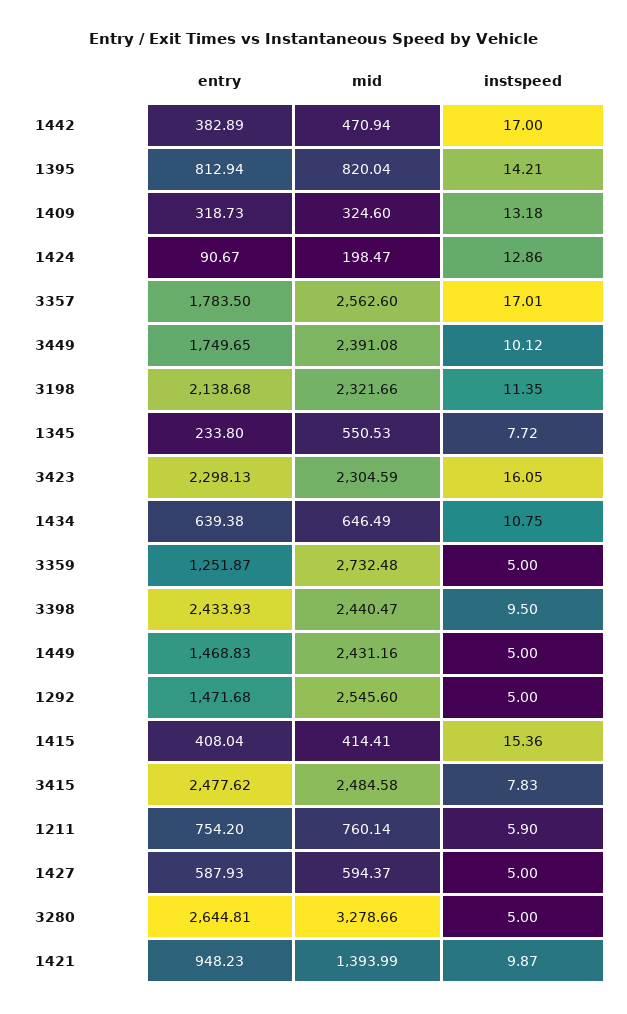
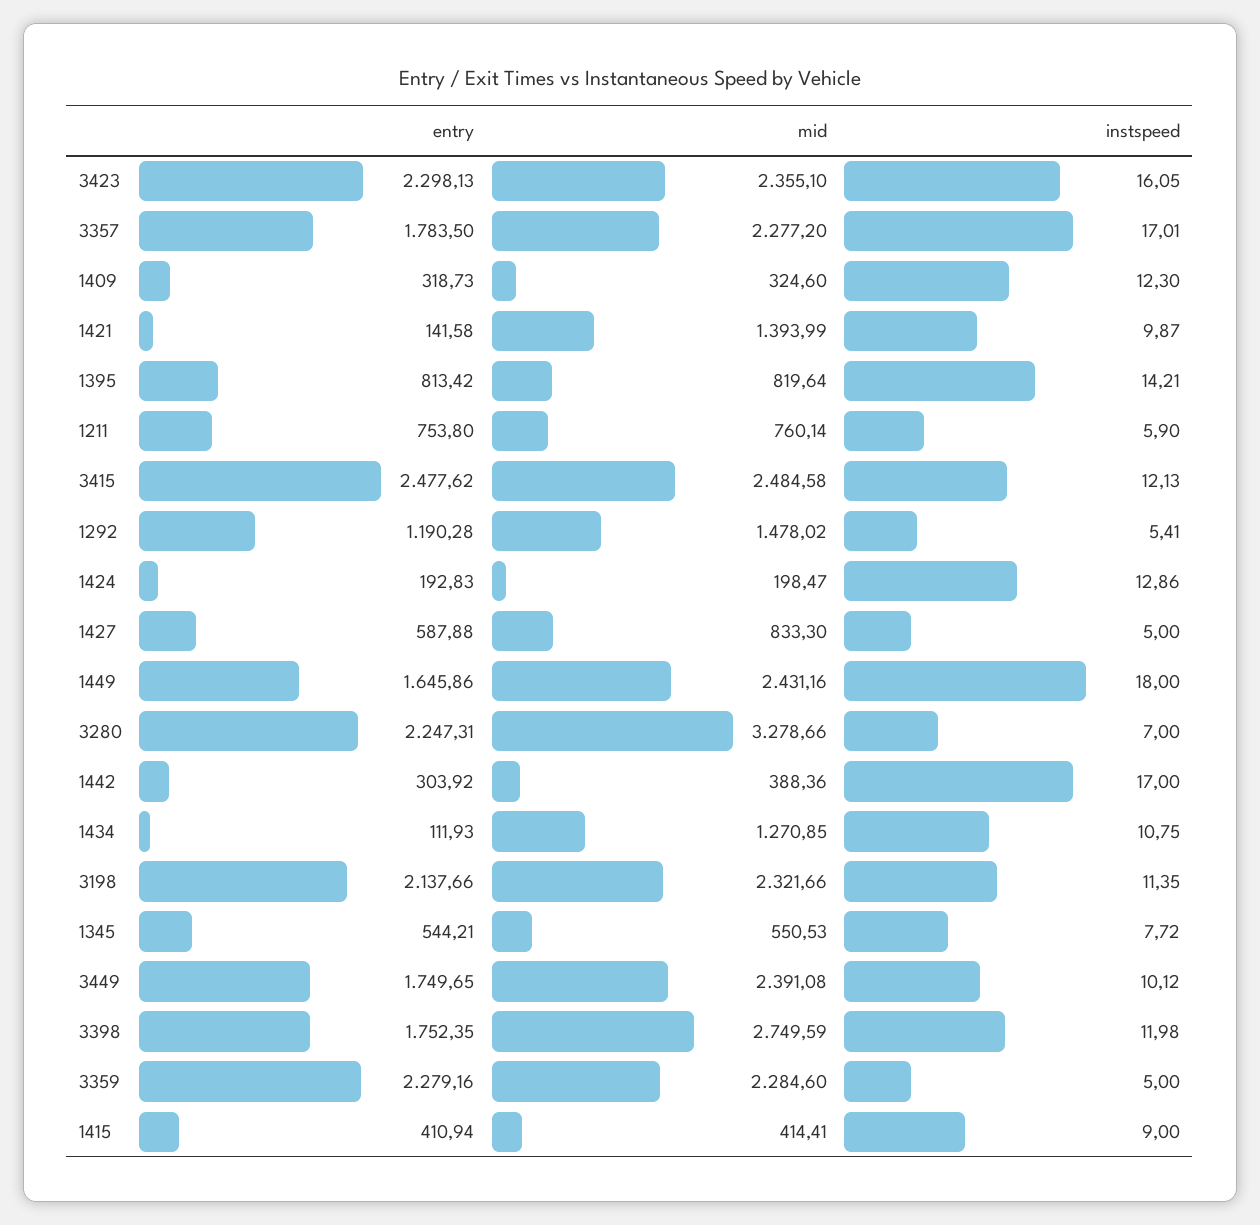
entry, 1442: 382.89 -> 303.92
mid, 1442: 470.94 -> 388.36
entry, 1395: 812.94 -> 813.42
mid, 1395: 820.04 -> 819.64
instspeed, 1409: 13.18 -> 12.3
entry, 1424: 90.67 -> 192.83
mid, 3357: 2562.6 -> 2277.2
entry, 3198: 2138.68 -> 2137.66
entry, 1345: 233.8 -> 544.21
mid, 3423: 2304.59 -> 2355.1
entry, 1434: 639.38 -> 111.93
mid, 1434: 646.49 -> 1270.85
entry, 3359: 1251.87 -> 2279.16
mid, 3359: 2732.48 -> 2284.6
entry, 3398: 2433.93 -> 1752.35
mid, 3398: 2440.47 -> 2749.59
instspeed, 3398: 9.5 -> 11.98
entry, 1449: 1468.83 -> 1645.86
instspeed, 1449: 5 -> 18
entry, 1292: 1471.68 -> 1190.28
mid, 1292: 2545.6 -> 1478.02
instspeed, 1292: 5 -> 5.41
entry, 1415: 408.04 -> 410.94
instspeed, 1415: 15.36 -> 9
instspeed, 3415: 7.83 -> 12.13
entry, 1211: 754.2 -> 753.8
entry, 1427: 587.93 -> 587.88
mid, 1427: 594.37 -> 833.3
entry, 3280: 2644.81 -> 2247.31
instspeed, 3280: 5 -> 7
entry, 1421: 948.23 -> 141.58

